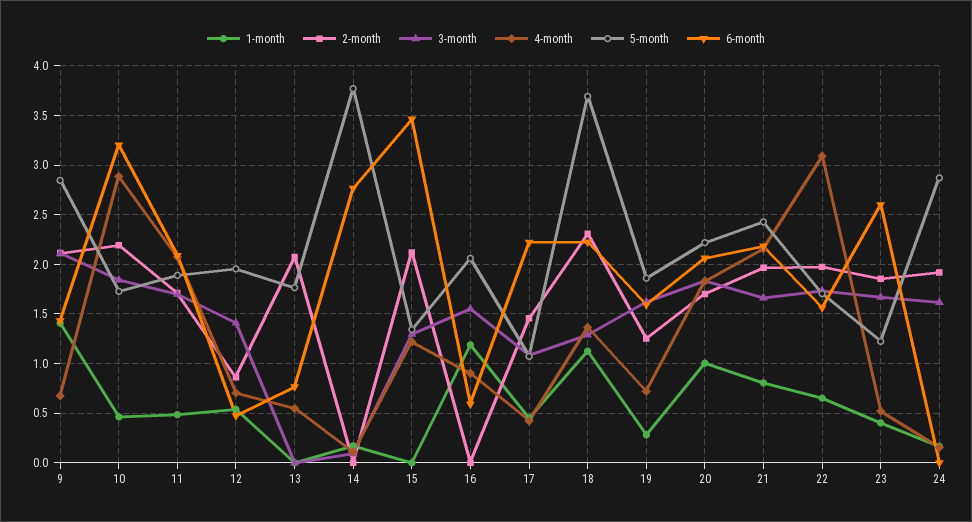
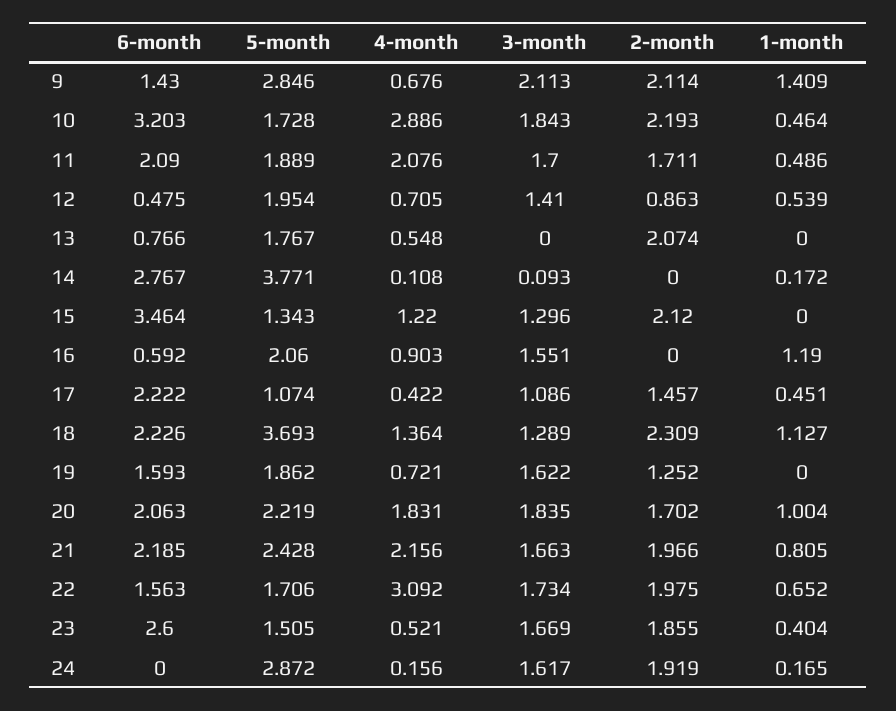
1-month, 19: 0.3 -> 0
5-month, 23: 1.2 -> 1.505

